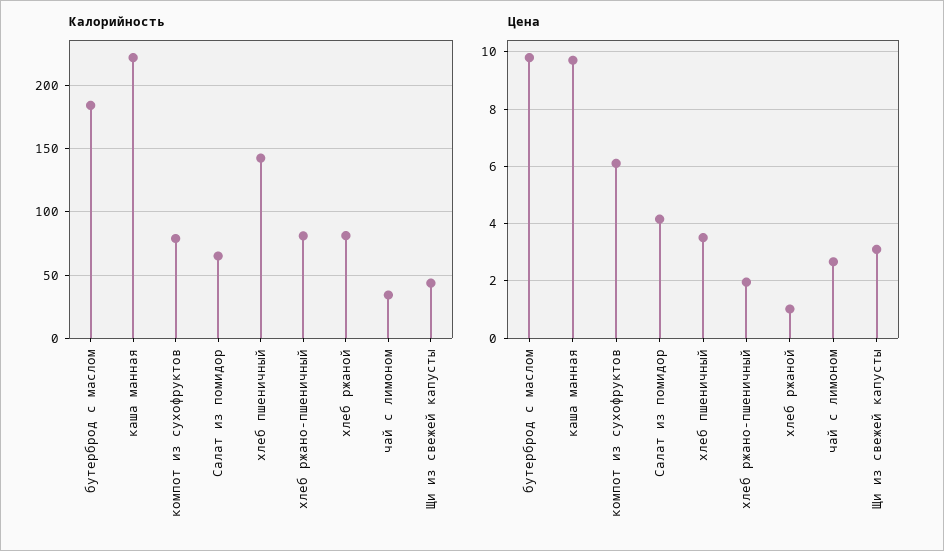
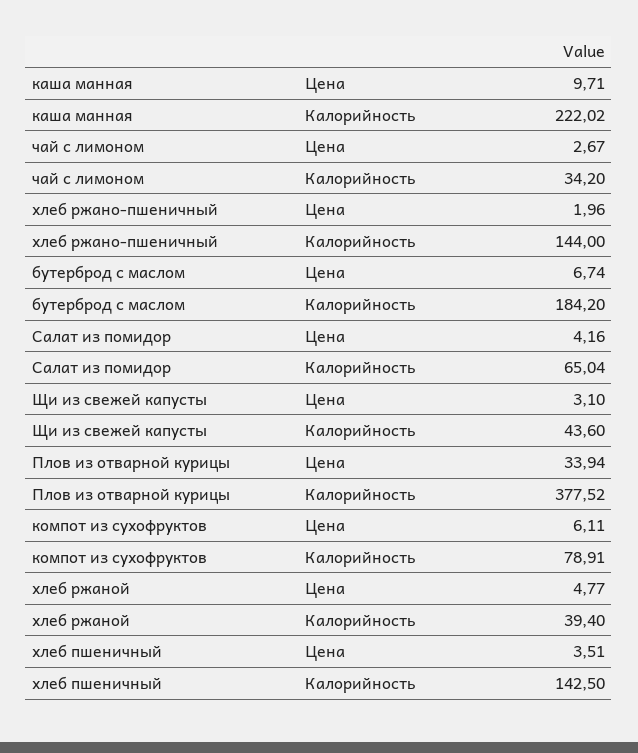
Калорийность, хлеб ржано-пшеничный: 80 -> 144
Калорийность, хлеб ржаной: 80 -> 39.4
Цена, бутерброд с маслом: 9.75 -> 6.74
Цена, хлеб ржаной: 1 -> 4.77
Цена, Плов из отварной курицы: none -> 33.94
Калорийность, Плов из отварной курицы: none -> 377.52

